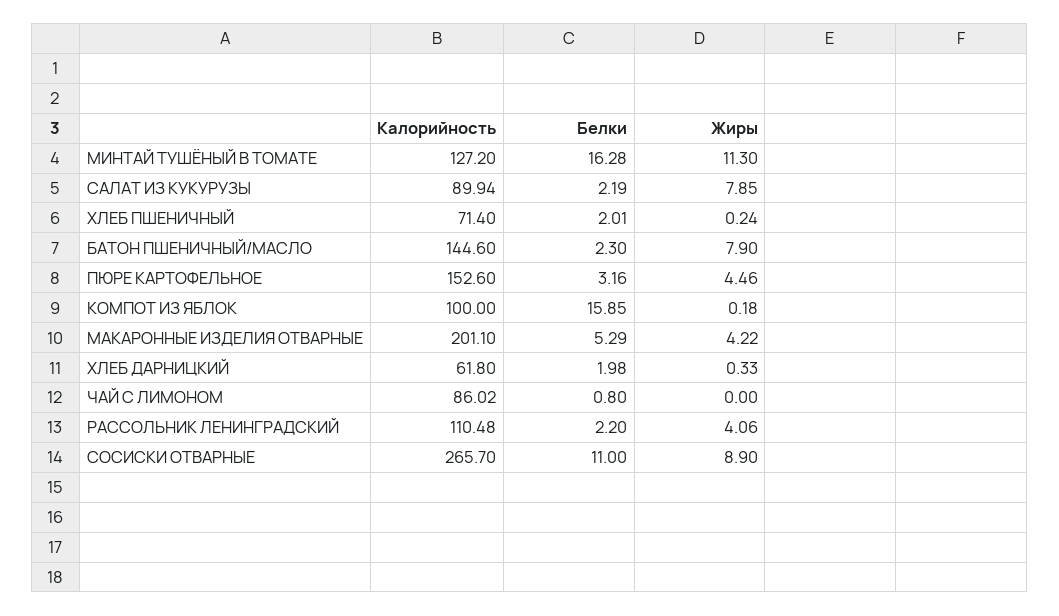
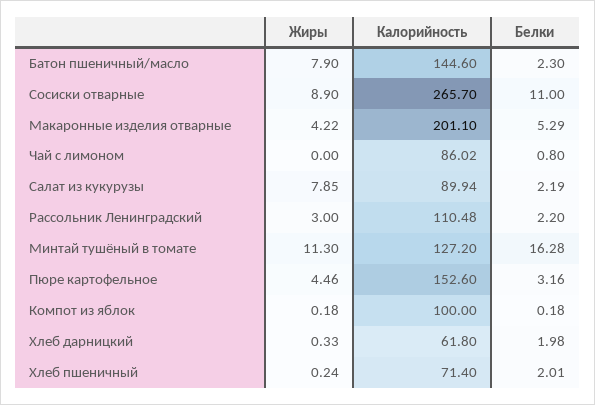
Белки, КОМПОТ ИЗ ЯБЛОК: 15.85 -> 0.18
Жиры, РАССОЛЬНИК ЛЕНИНГРАДСКИЙ: 4.06 -> 3

